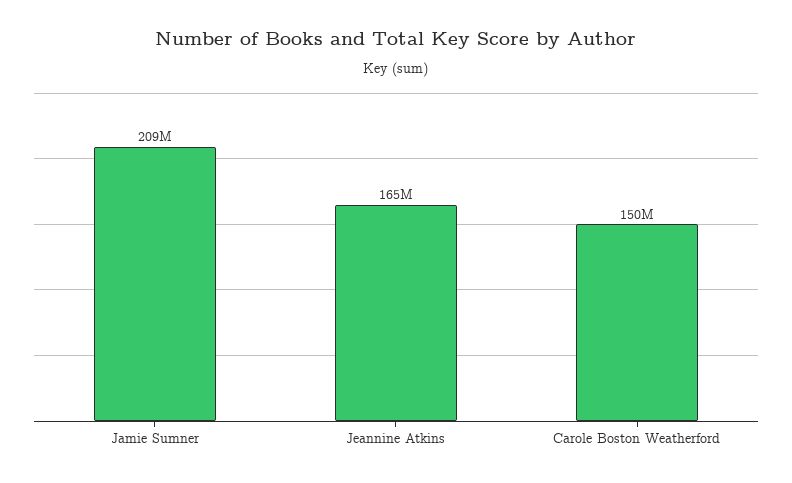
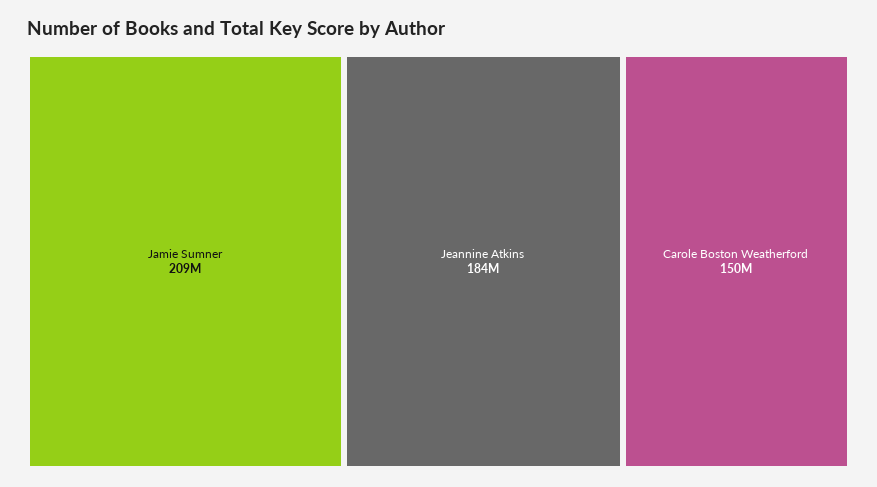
Jeannine Atkins: 165000000 -> 184000000

